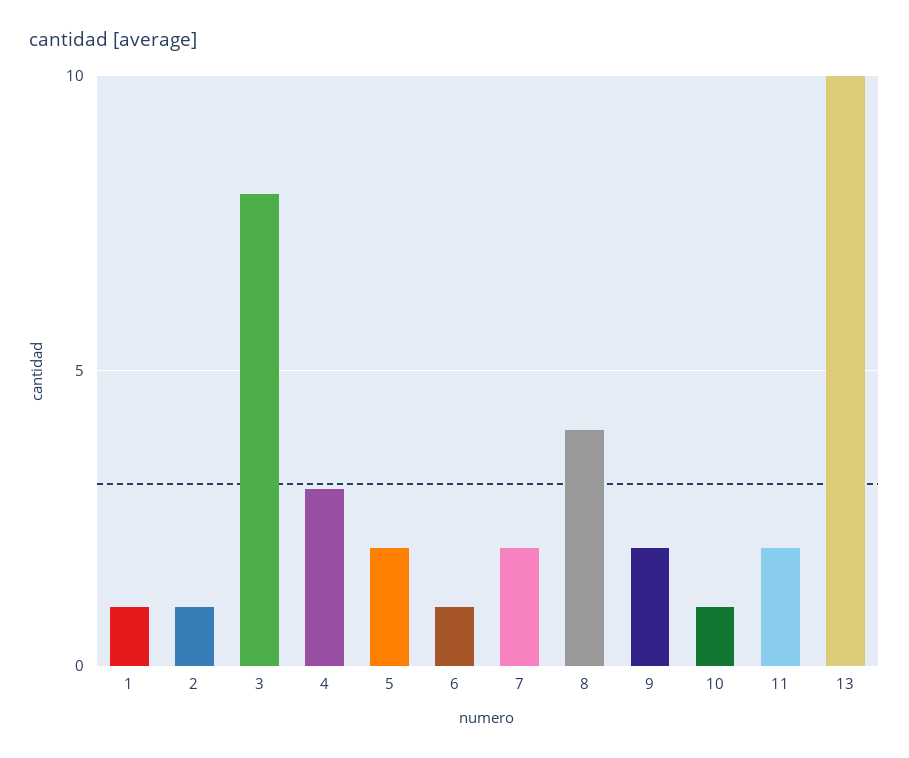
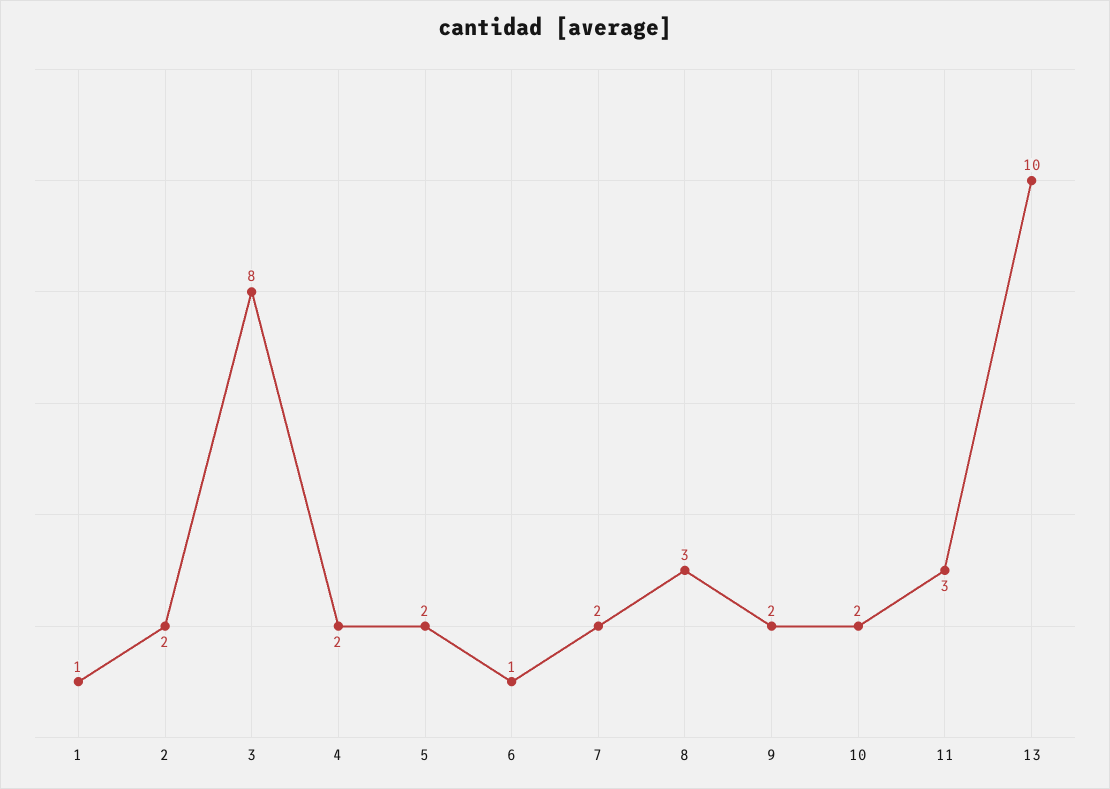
2: 1 -> 2
4: 3 -> 2
8: 4 -> 3
10: 1 -> 2
11: 2 -> 3

